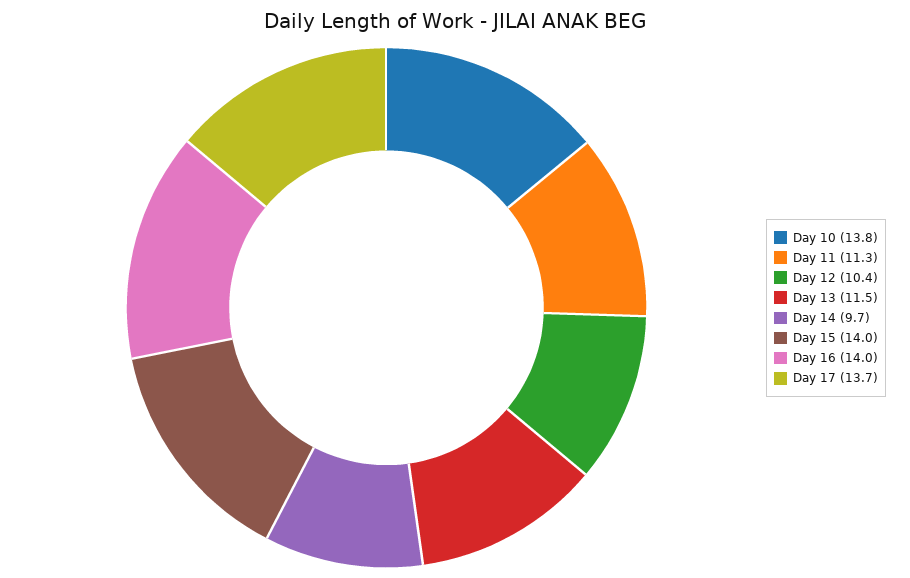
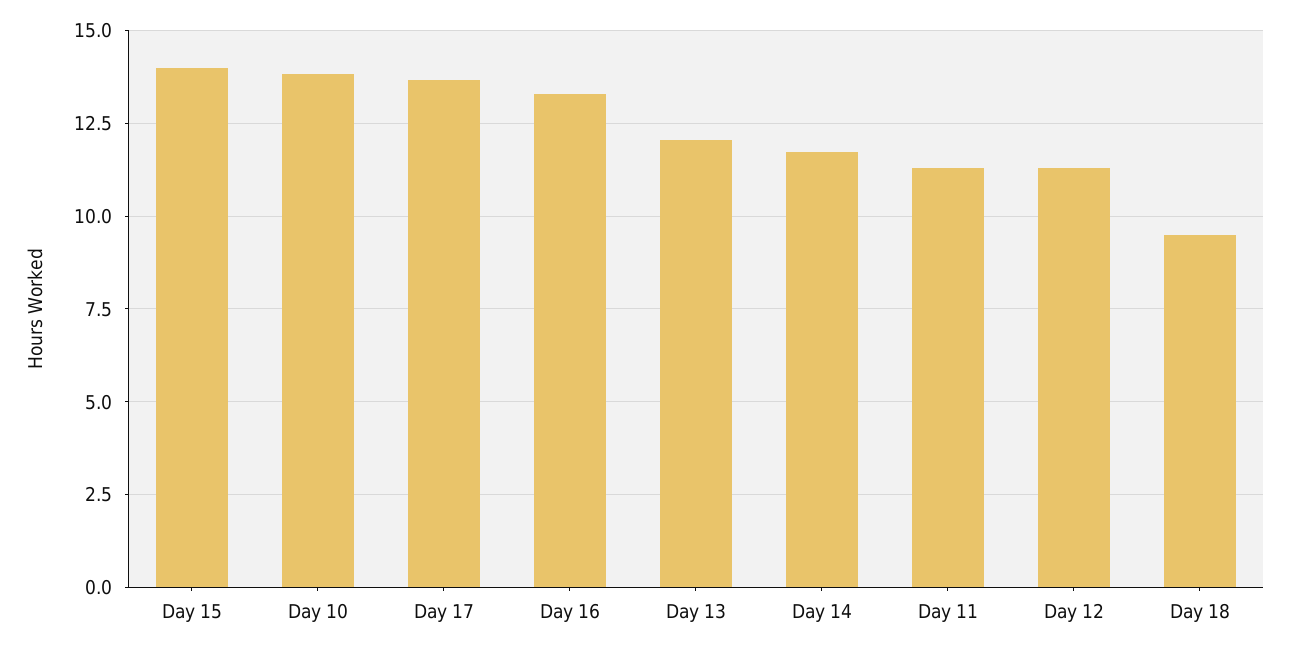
Day 12: 10.4 -> 11.25
Day 13: 11.5 -> 12
Day 14: 9.7 -> 11.75
Day 16: 14 -> 13.25
Day 18: none -> 9.5

